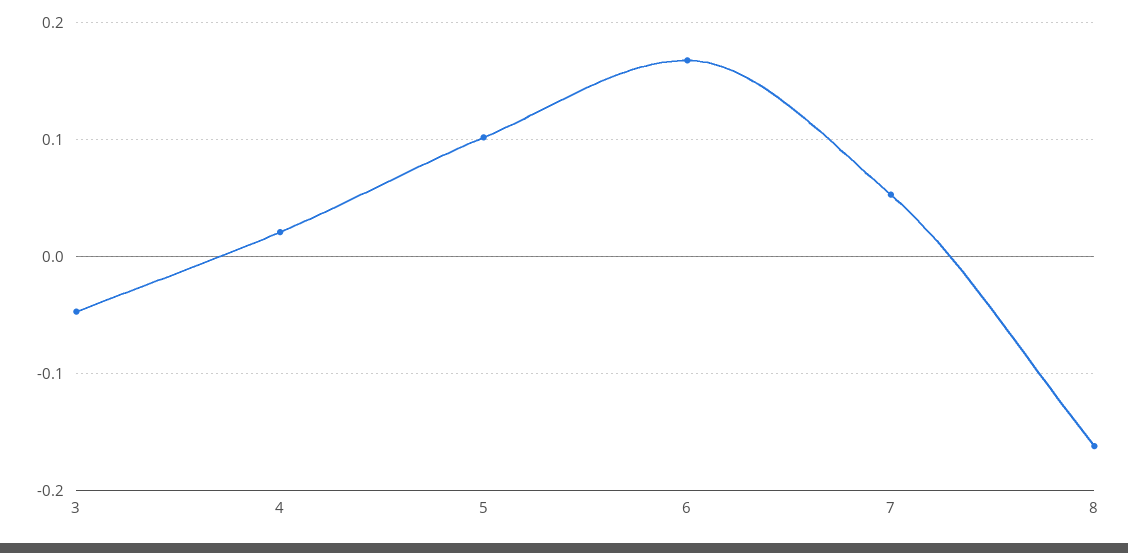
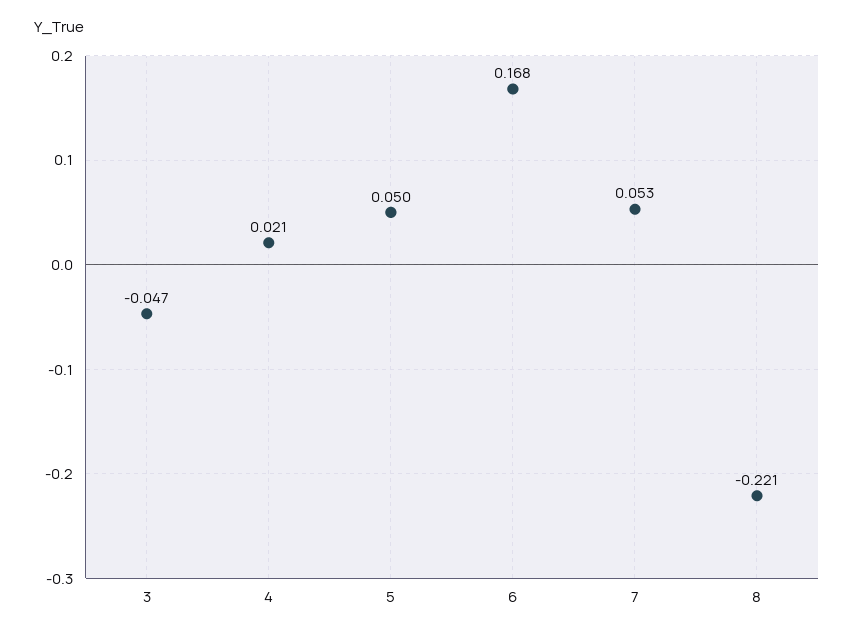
5: 0.1 -> 0.05
8: -0.16 -> -0.221

